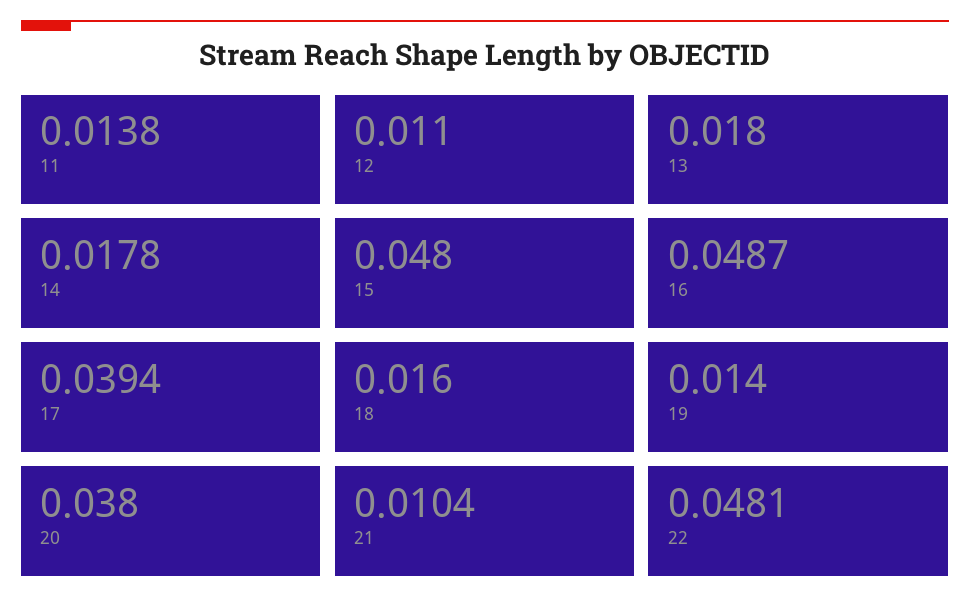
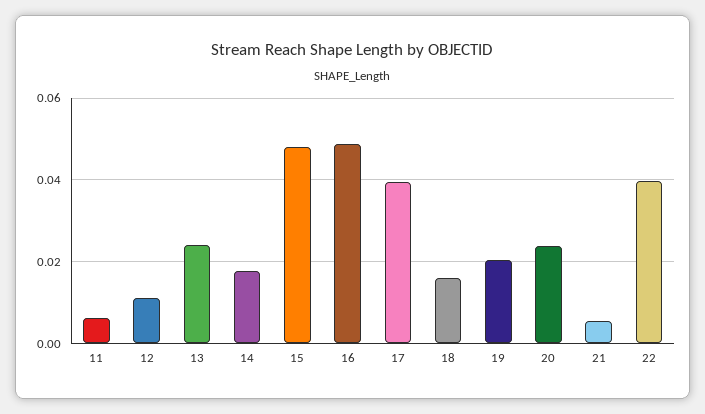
11: 0.0138 -> 0.006
13: 0.018 -> 0.024
19: 0.014 -> 0.02
20: 0.038 -> 0.024
21: 0.0104 -> 0.006
22: 0.0481 -> 0.04

